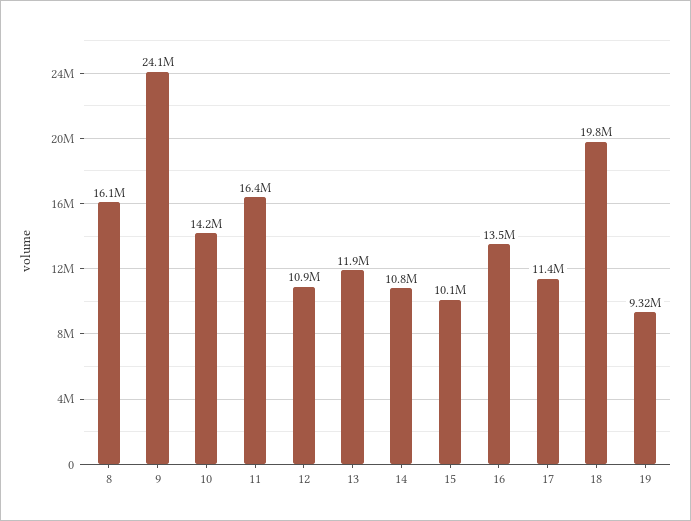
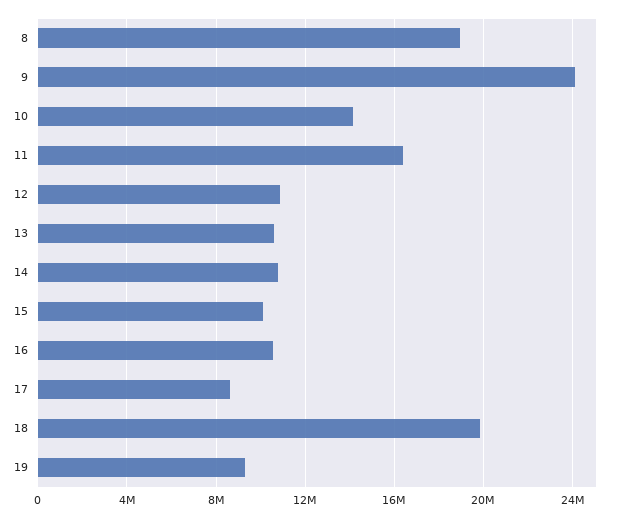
8: 16100000 -> 19000000
13: 11900000 -> 10500000
16: 13500000 -> 10500000
17: 11400000 -> 8500000

